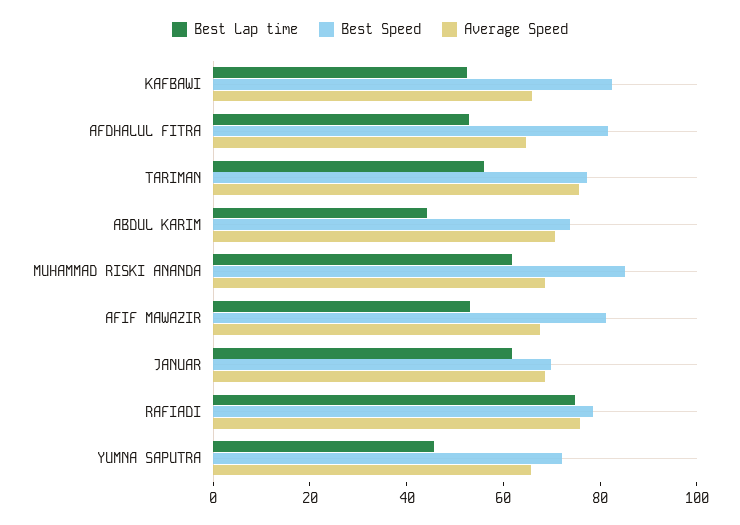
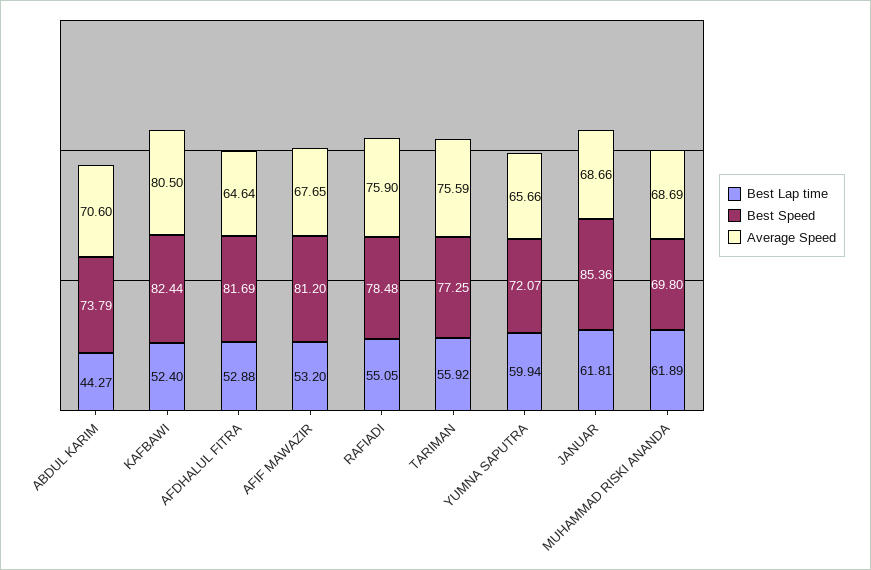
Average Speed, KAFBAWI: 65 -> 80.5
Best Speed, MUHAMMAD RISKI ANANDA: 85 -> 69.8
Best Speed, JANUAR: 70 -> 85.36
Best Lap time, RAFIADI: 75 -> 55.05
Best Lap time, YUMNA SAPUTRA: 45 -> 59.94

